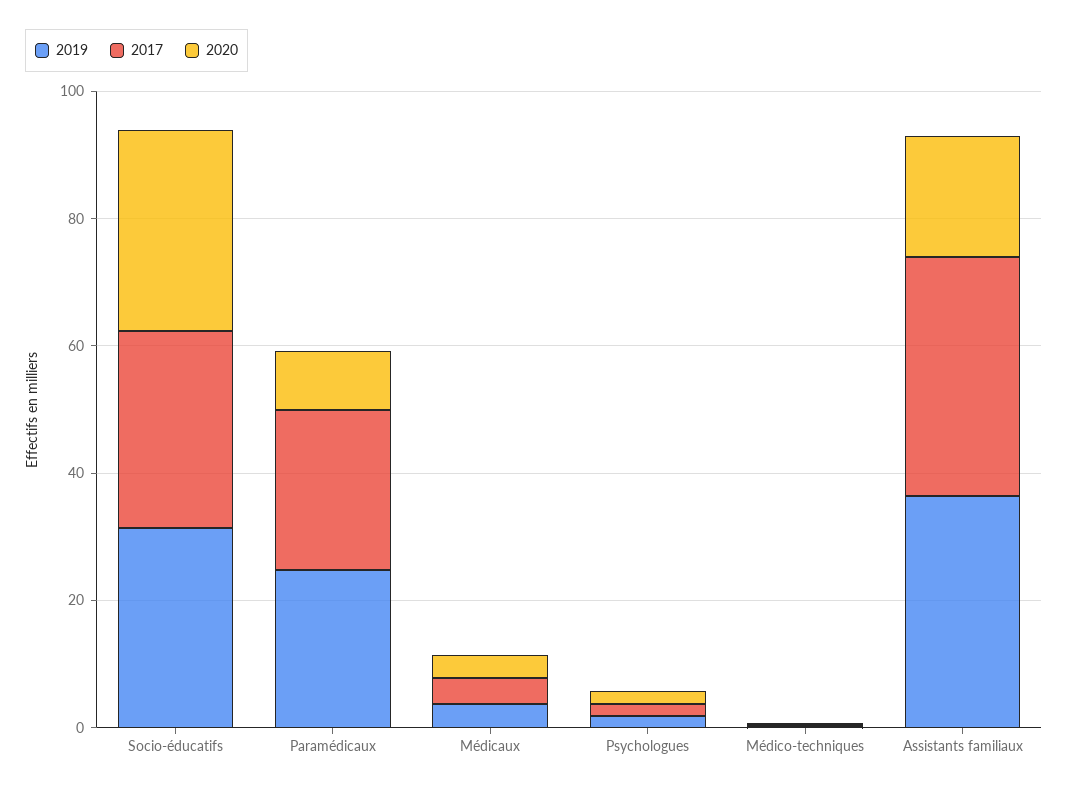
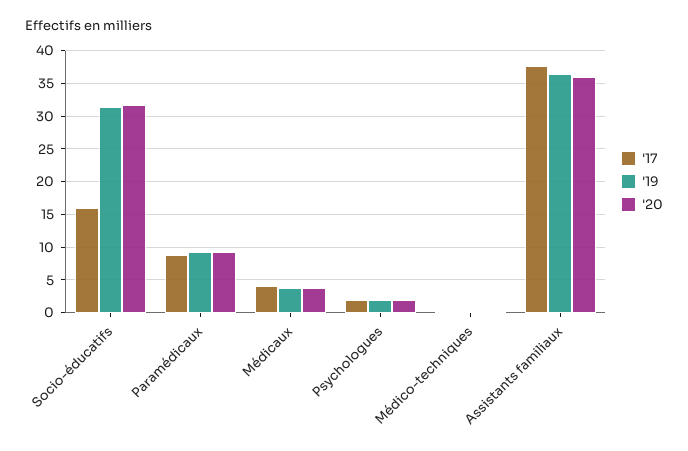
2017, Socio-éducatifs: 30 -> 16
2019, Paramédicaux: 25 -> 9
2017, Paramédicaux: 25 -> 9
2020, Assistants familiaux: 20 -> 36

